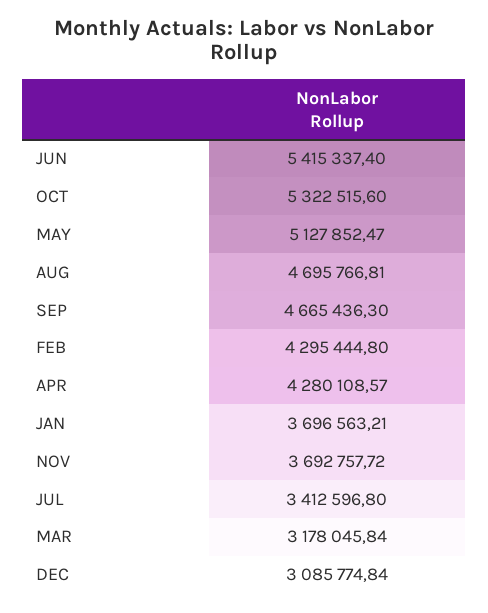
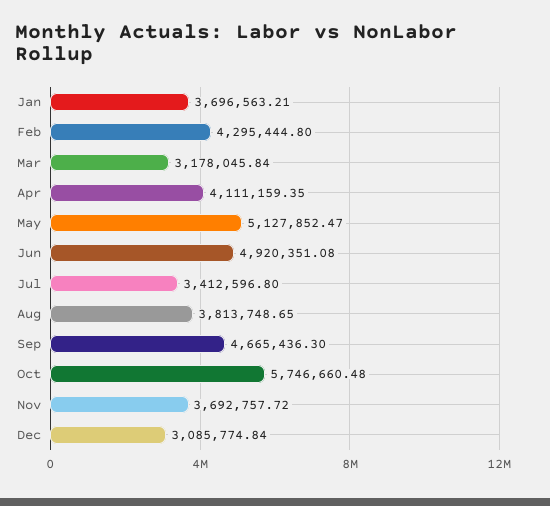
JUN: 5415337.4 -> 4920351.08
OCT: 5322515.6 -> 5746660.48
AUG: 4695766.81 -> 3813748.65
APR: 4280108.57 -> 4111159.35

